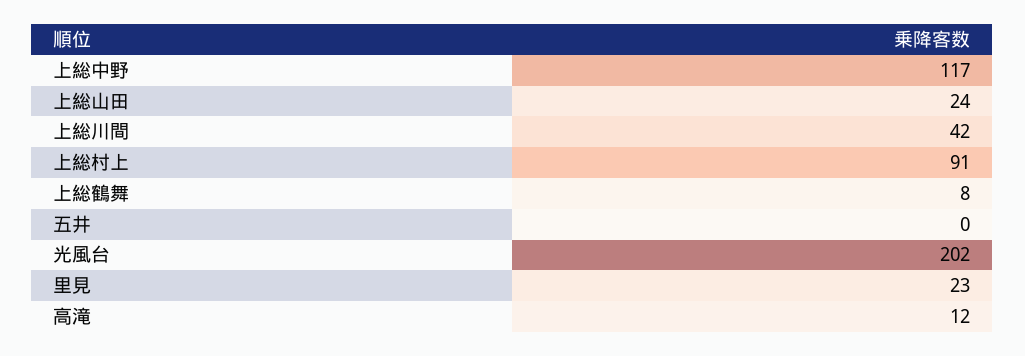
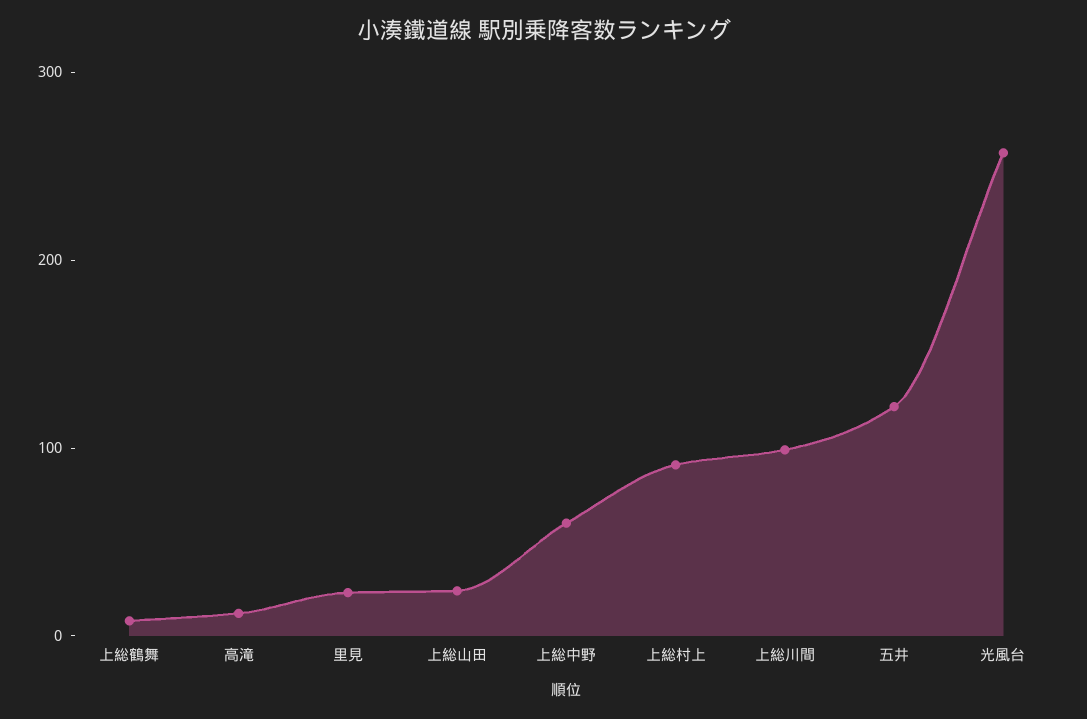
上総中野: 117 -> 60
上総川間: 42 -> 100
五井: 0 -> 120
光風台: 202 -> 260

